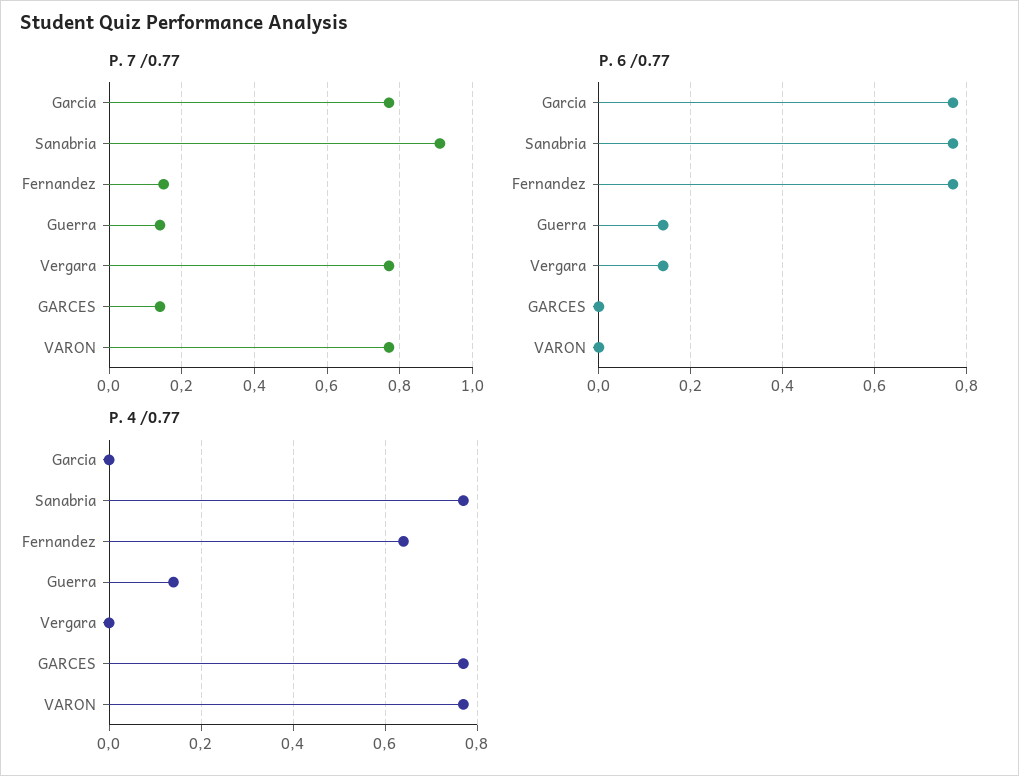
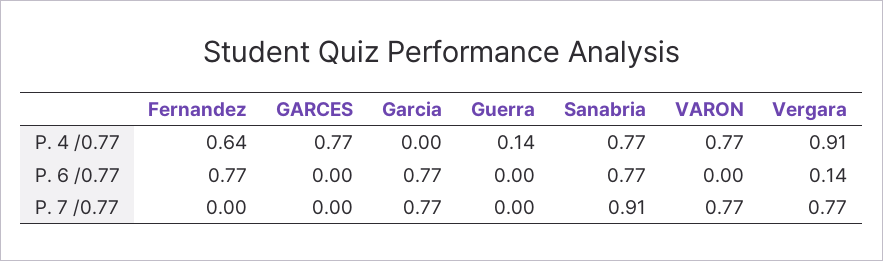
P. 7 /0.77, Fernandez: 0.15 -> 0
P. 7 /0.77, Guerra: 0.15 -> 0
P. 7 /0.77, GARCES: 0.15 -> 0
P. 6 /0.77, Guerra: 0.15 -> 0
P. 4 /0.77, Vergara: 0 -> 0.91

